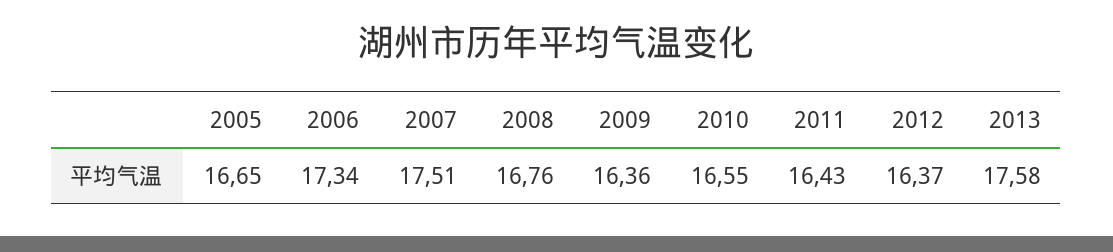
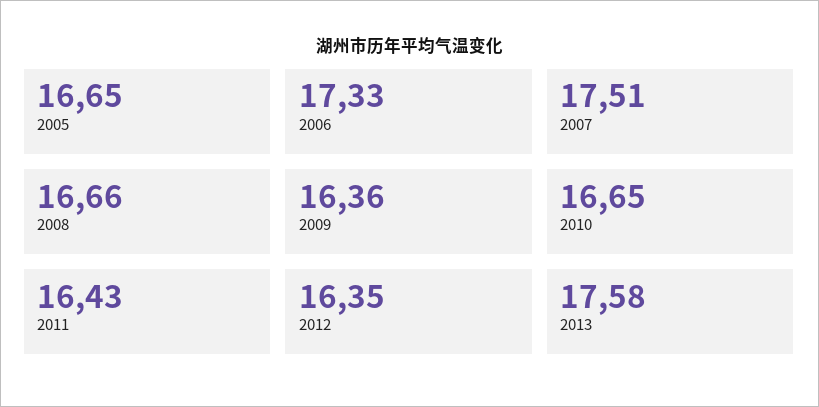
2006: 17.34 -> 17.33
2008: 16.76 -> 16.66
2010: 16.55 -> 16.65
2012: 16.37 -> 16.35

